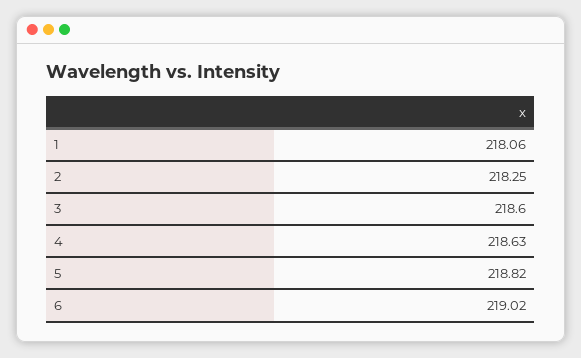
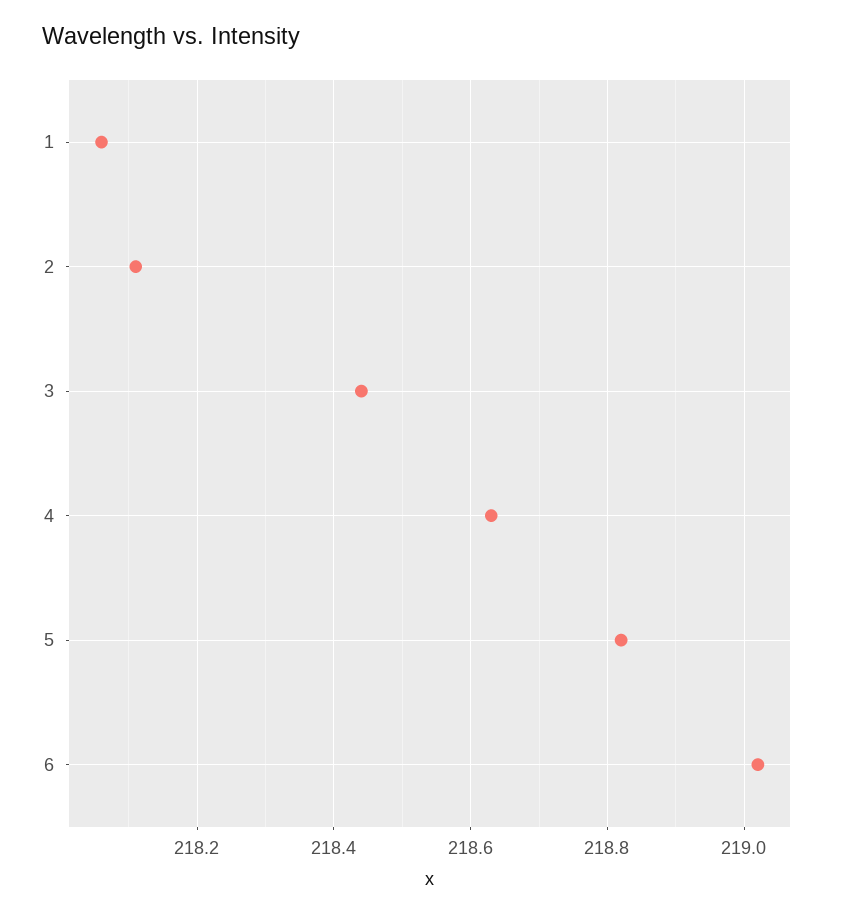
2: 218.25 -> 218.1
3: 218.6 -> 218.45

